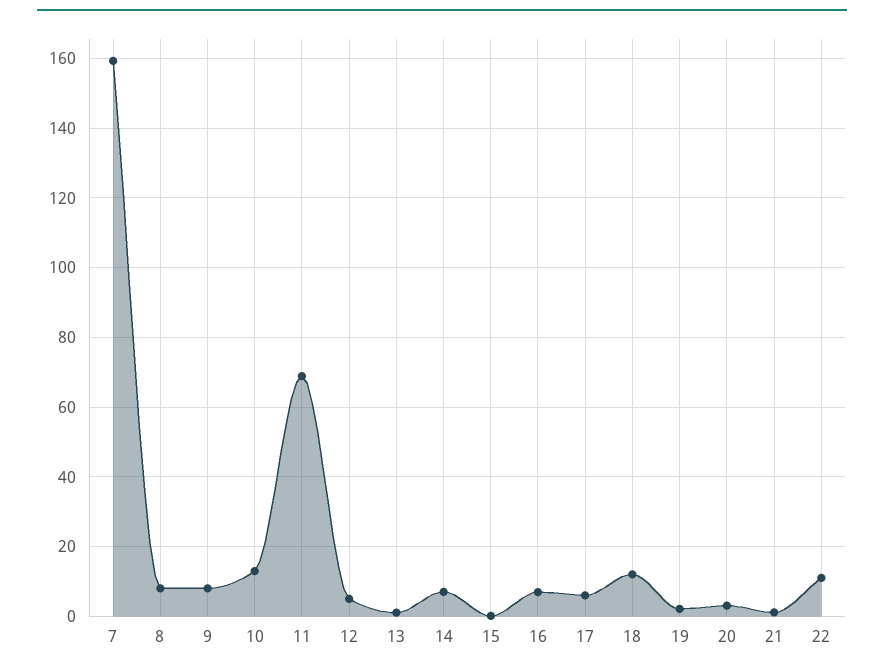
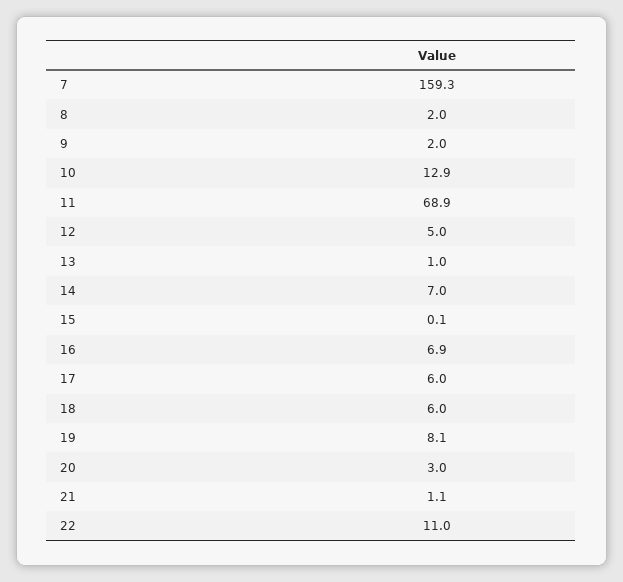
8: 8 -> 2
9: 8 -> 2
18: 12 -> 6
19: 2 -> 8.1

